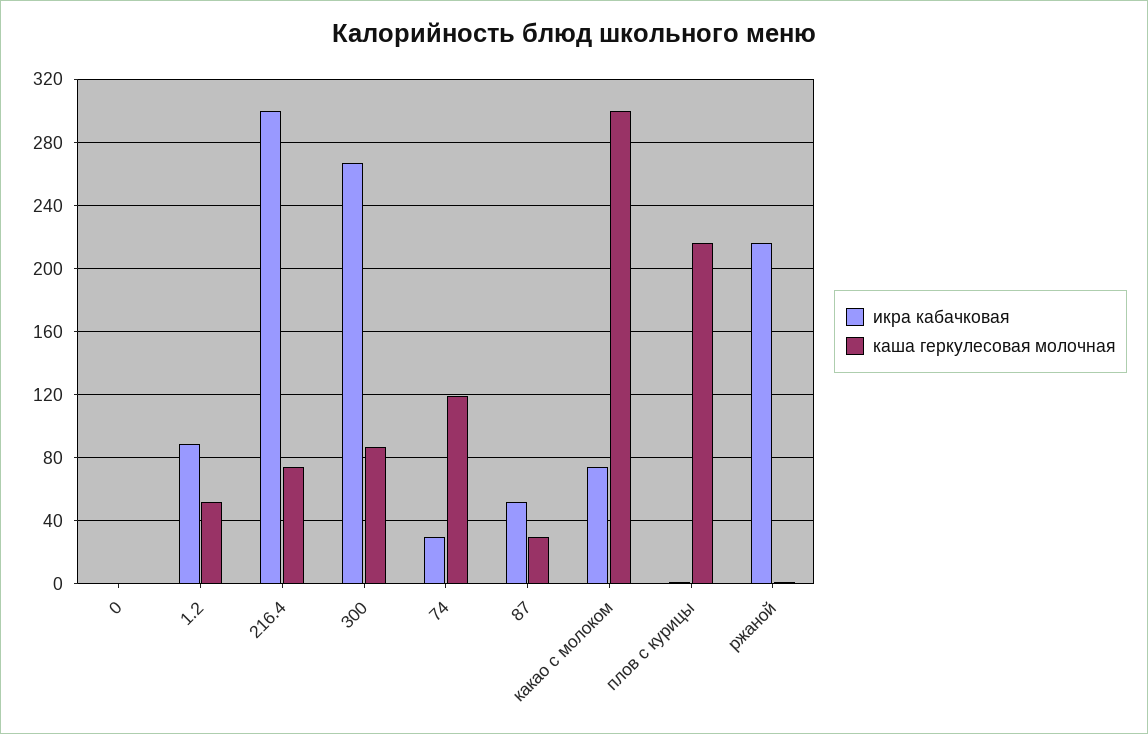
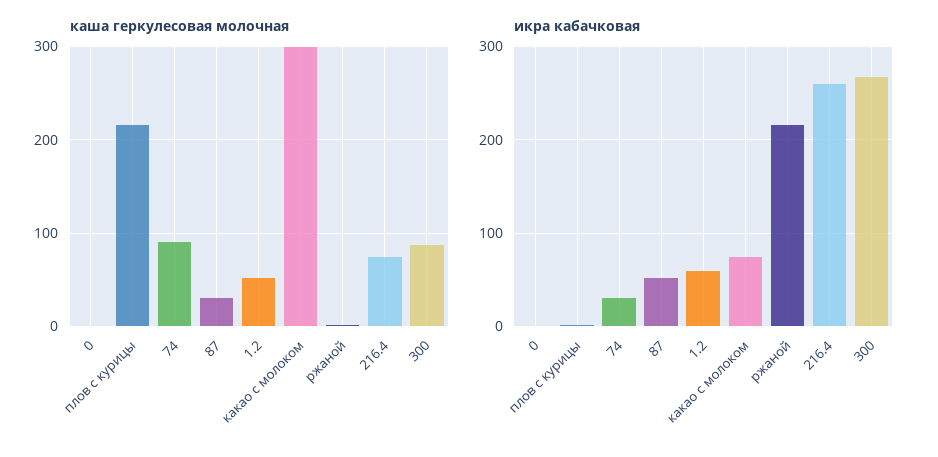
икра кабачковая, 1.2: 90 -> 60
икра кабачковая, 216.4: 300 -> 260
каша геркулесовая молочная, 74: 120 -> 90

